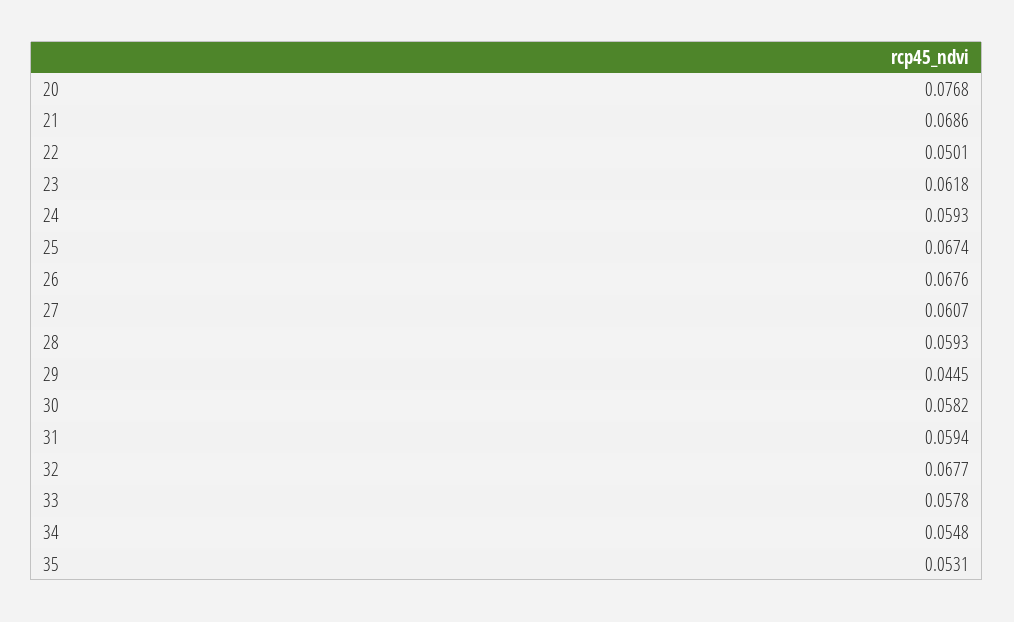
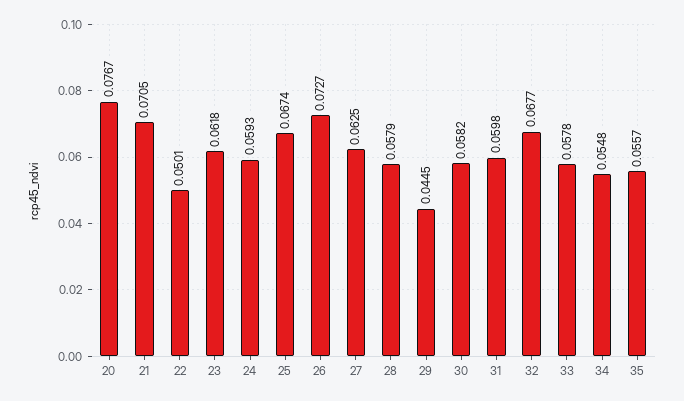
20: 0.0768 -> 0.0767
21: 0.0686 -> 0.0705
26: 0.0676 -> 0.0727
27: 0.0607 -> 0.0625
28: 0.0593 -> 0.0579
31: 0.0594 -> 0.0598
35: 0.0531 -> 0.0557

